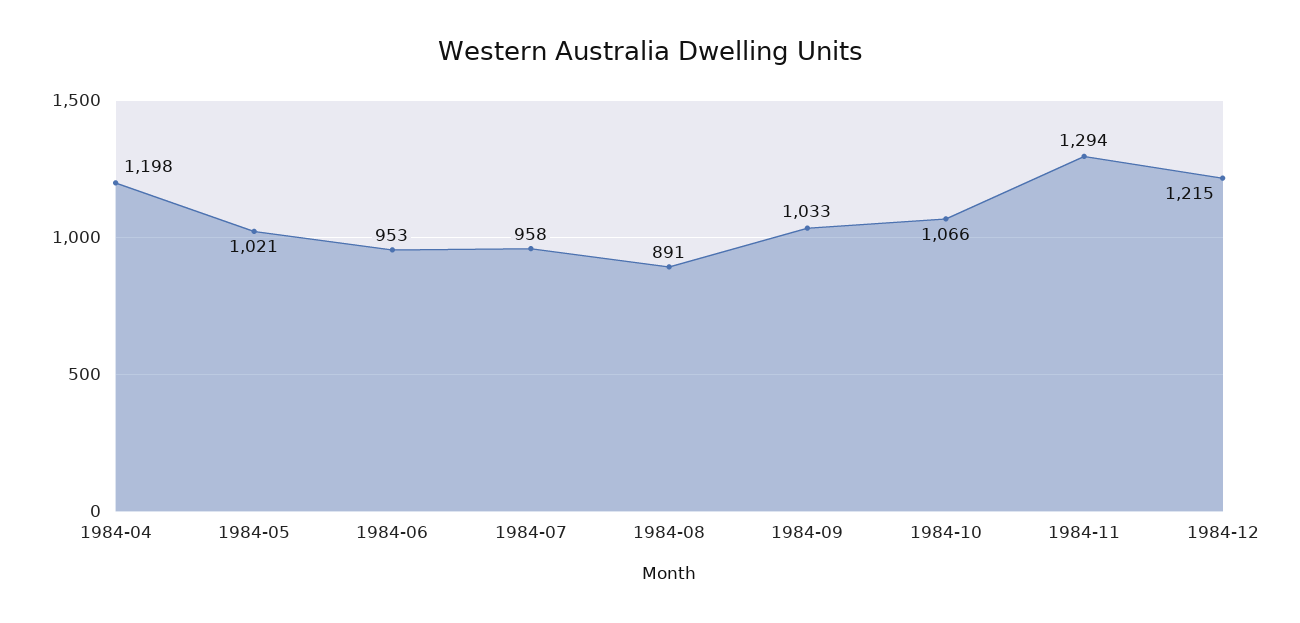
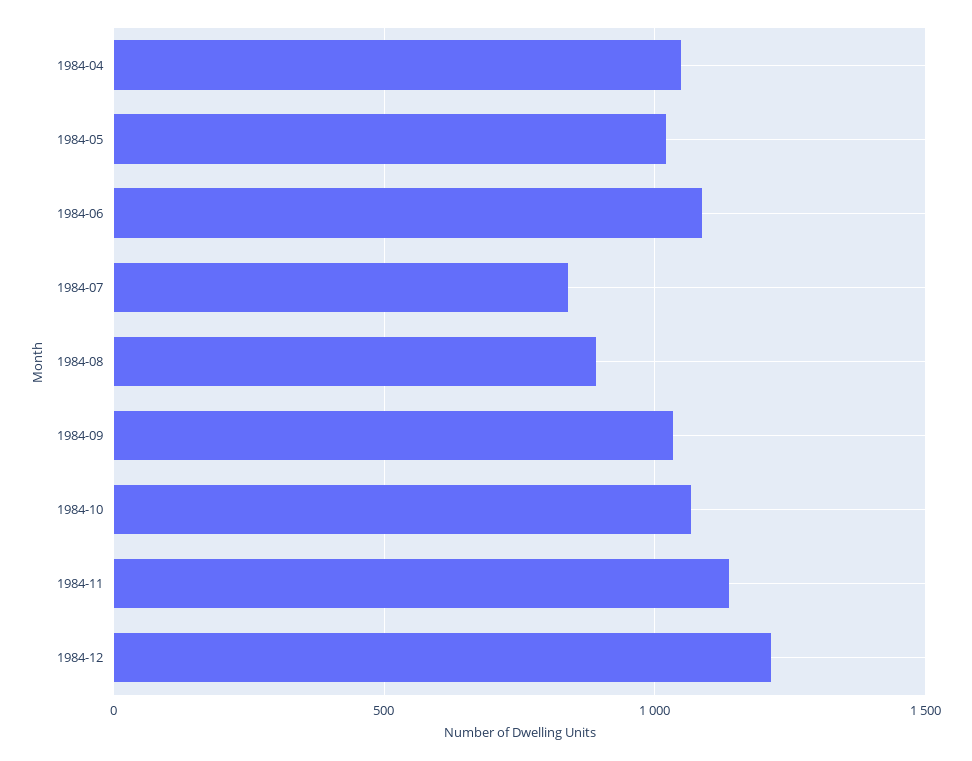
1984-04: 1198 -> 1050
1984-06: 953 -> 1100
1984-07: 958 -> 850
1984-11: 1294 -> 1150

